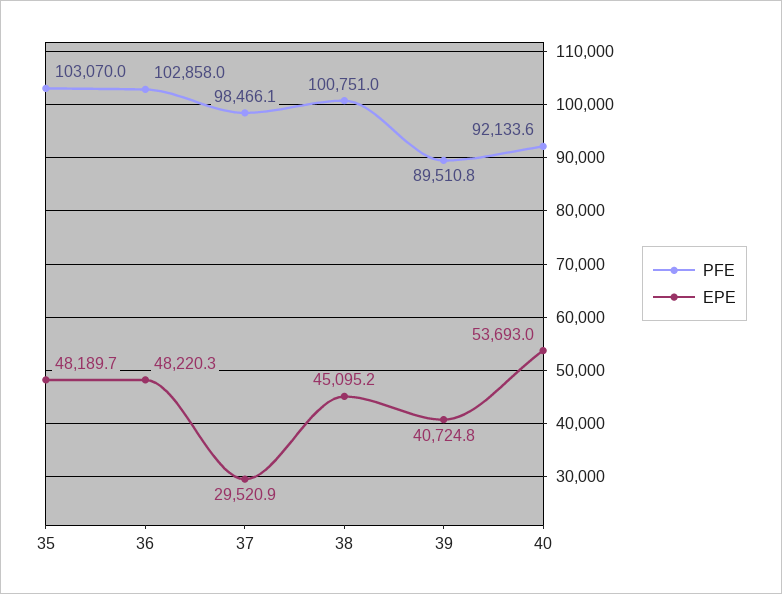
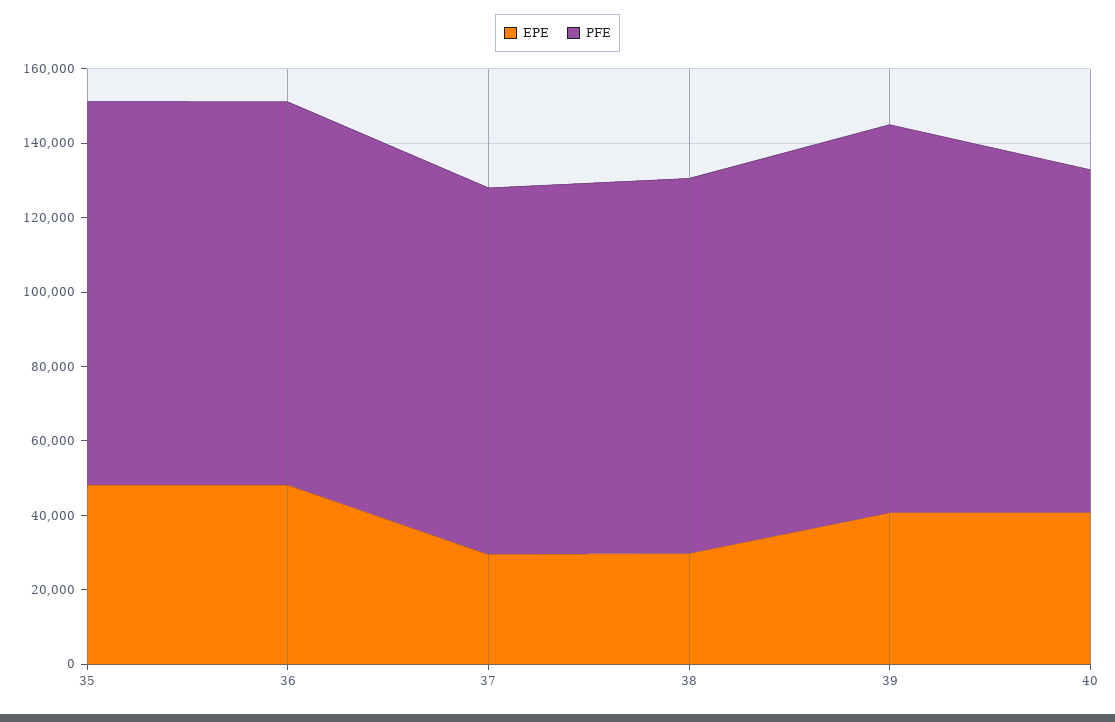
EPE, 38: 45095.2 -> 30000
PFE, 39: 89510.8 -> 105000
EPE, 40: 53693 -> 40000

